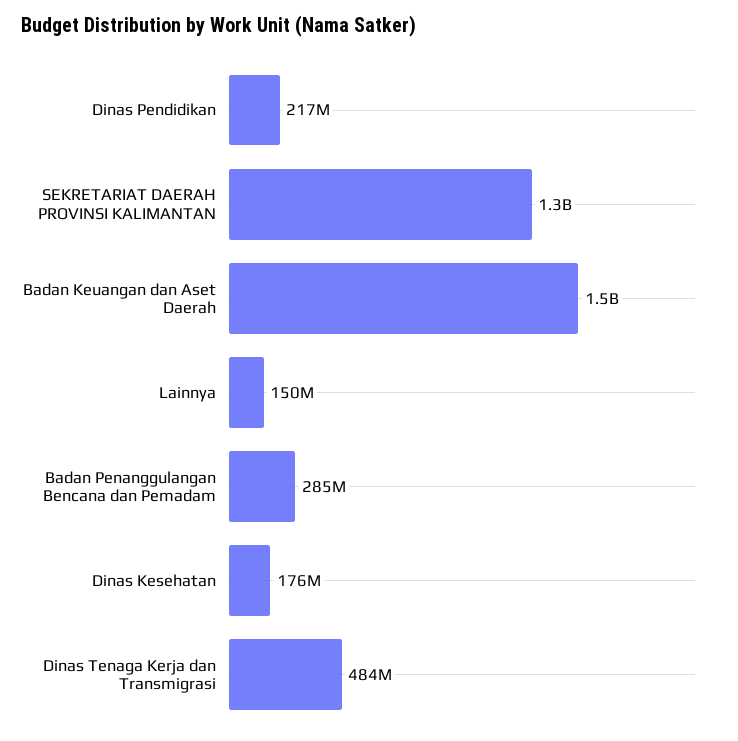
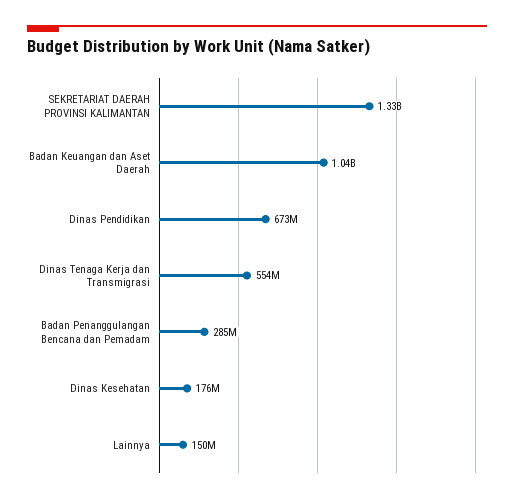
Dinas Pendidikan: 217000000 -> 673000000
Badan Keuangan dan Aset Daerah: 1500000000 -> 1040000000
Dinas Tenaga Kerja dan Transmigrasi: 484000000 -> 554000000

